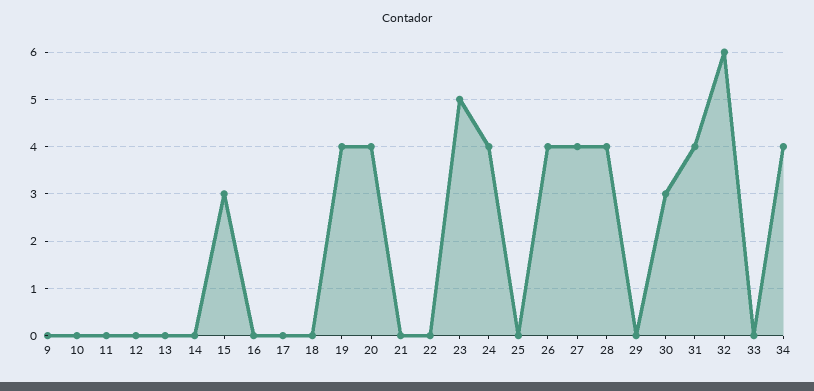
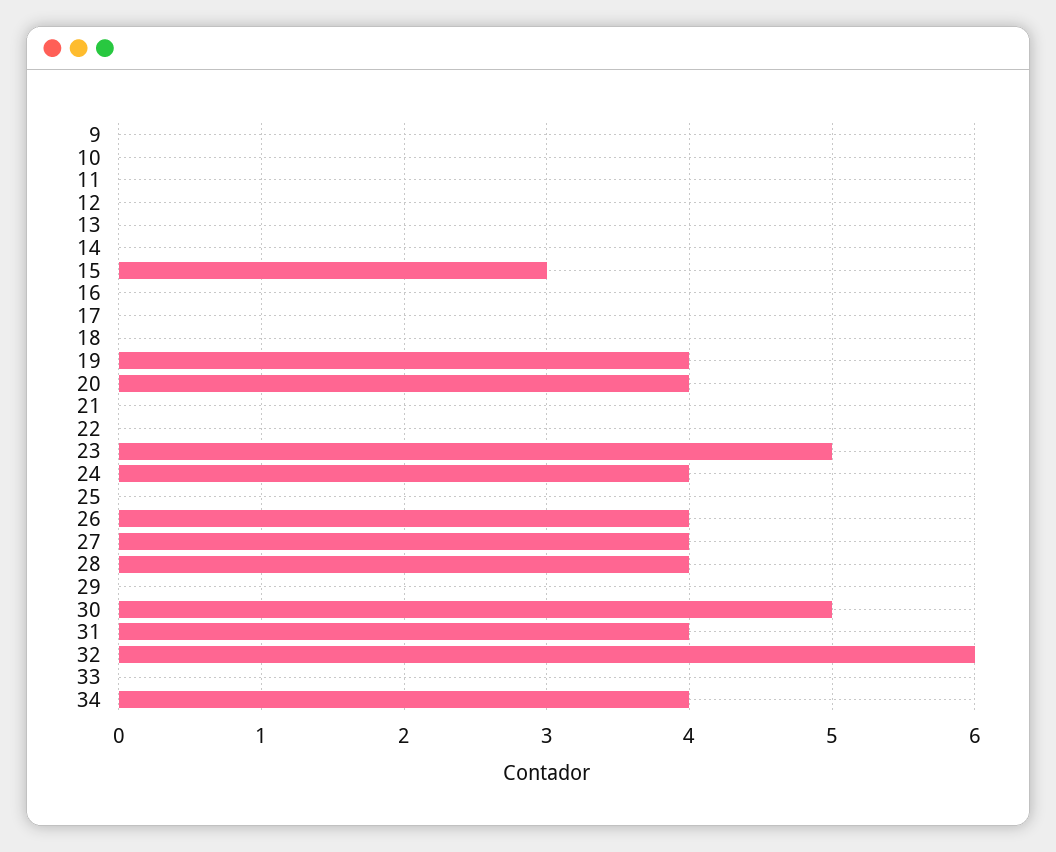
30: 3 -> 5

